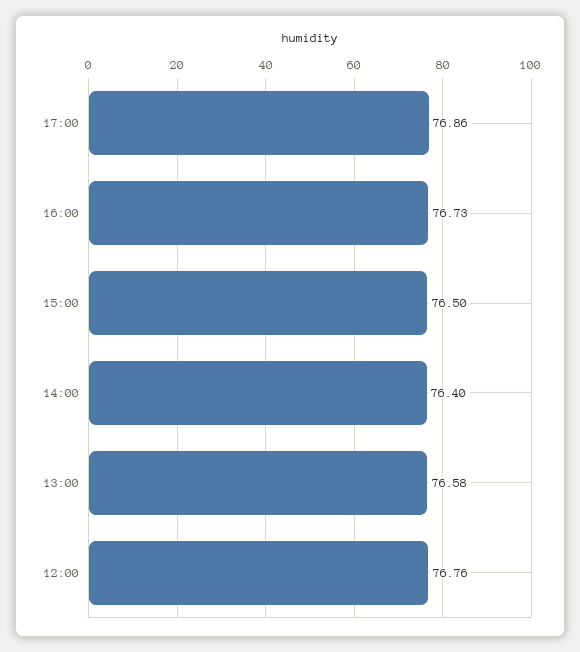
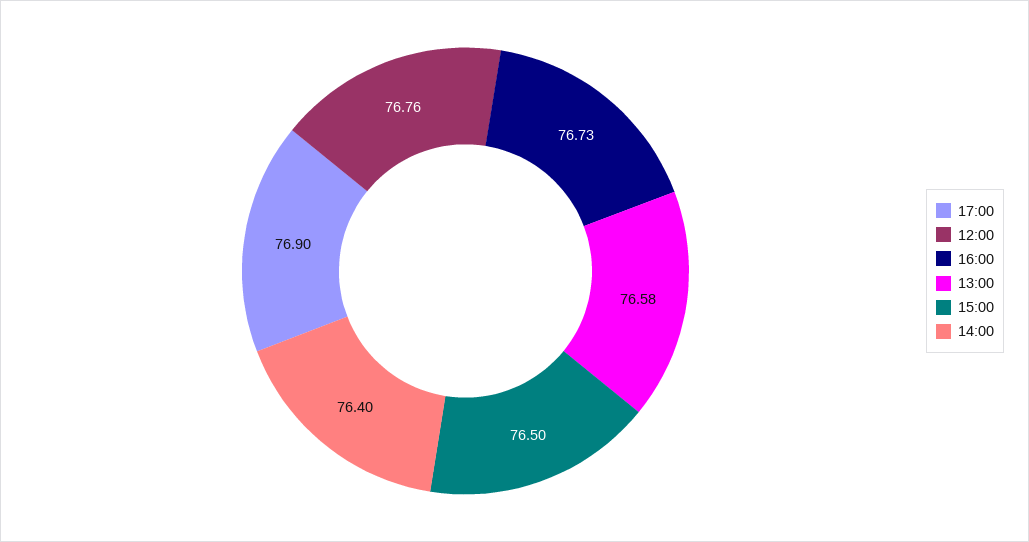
17:00: 76.86 -> 76.9

